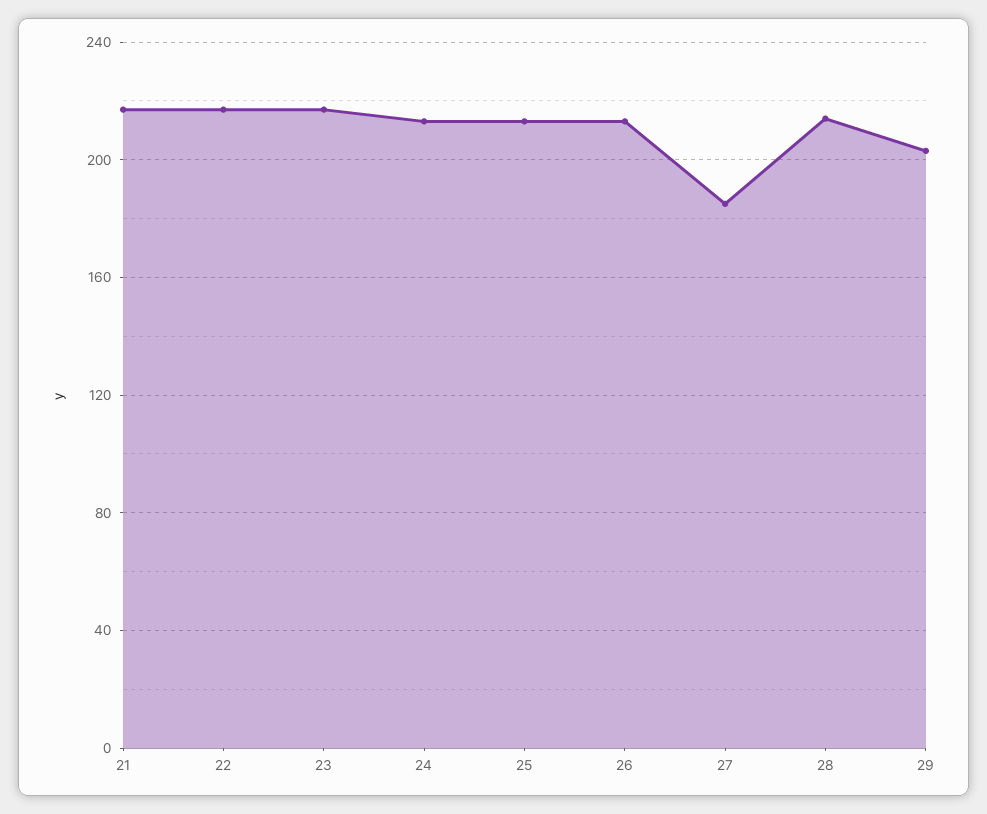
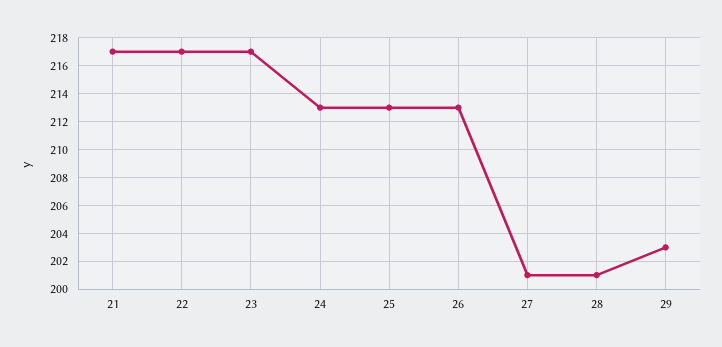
27: 185 -> 201
28: 215 -> 201

